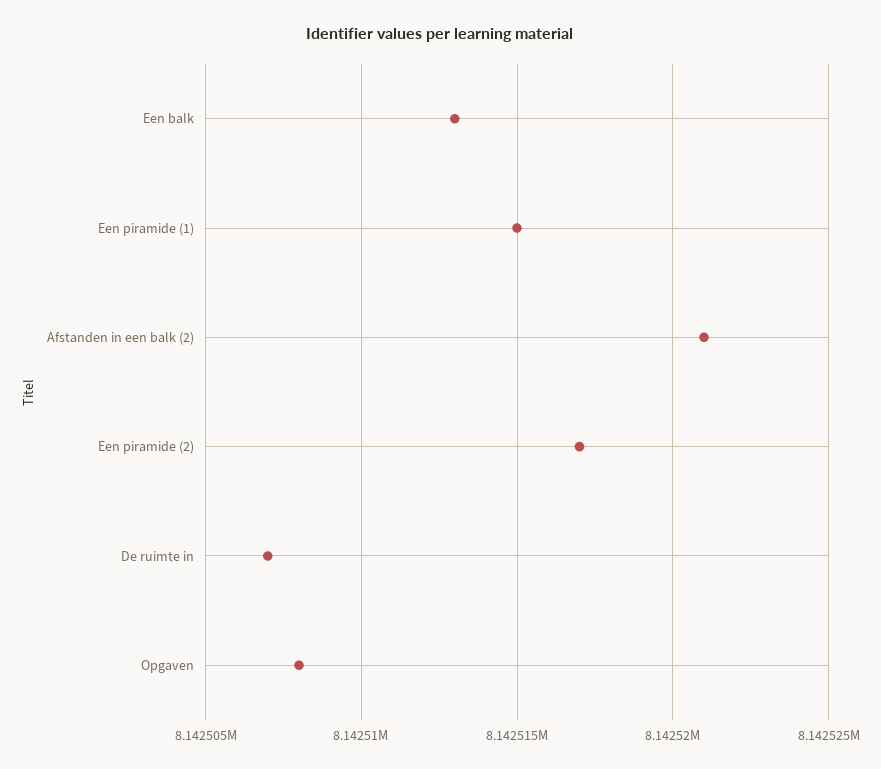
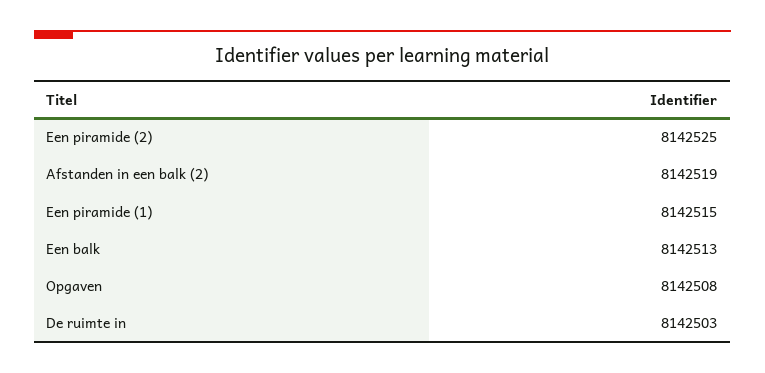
Afstanden in een balk (2): 8142521 -> 8142519
Een piramide (2): 8142517 -> 8142525
De ruimte in: 8142507 -> 8142503

